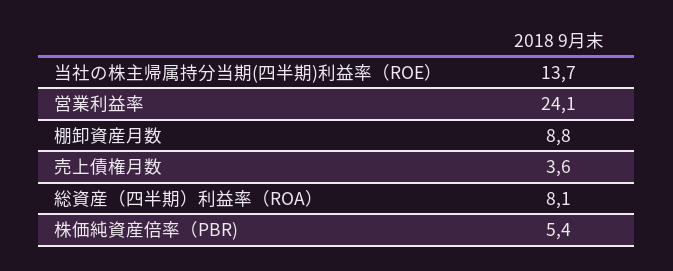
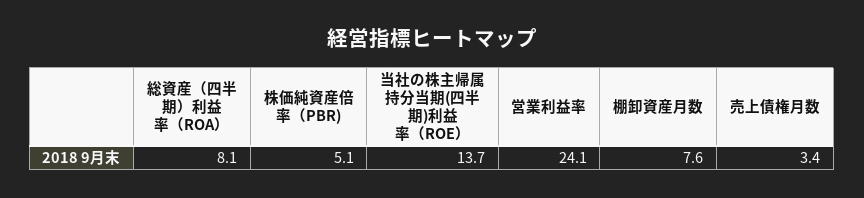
棚卸資産月数: 8.8 -> 7.6
売上債権月数: 3.6 -> 3.4
株価純資産倍率（PBR): 5.4 -> 5.1

